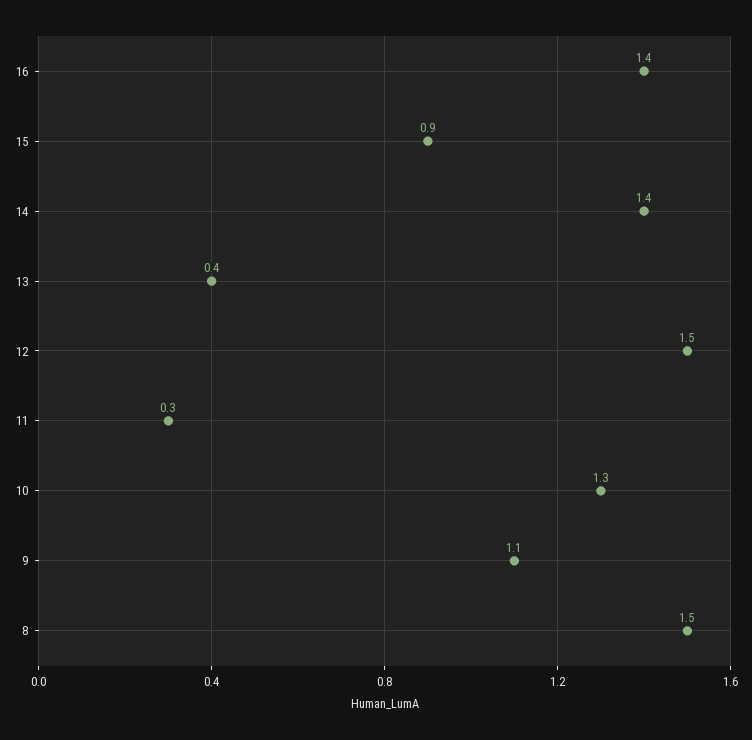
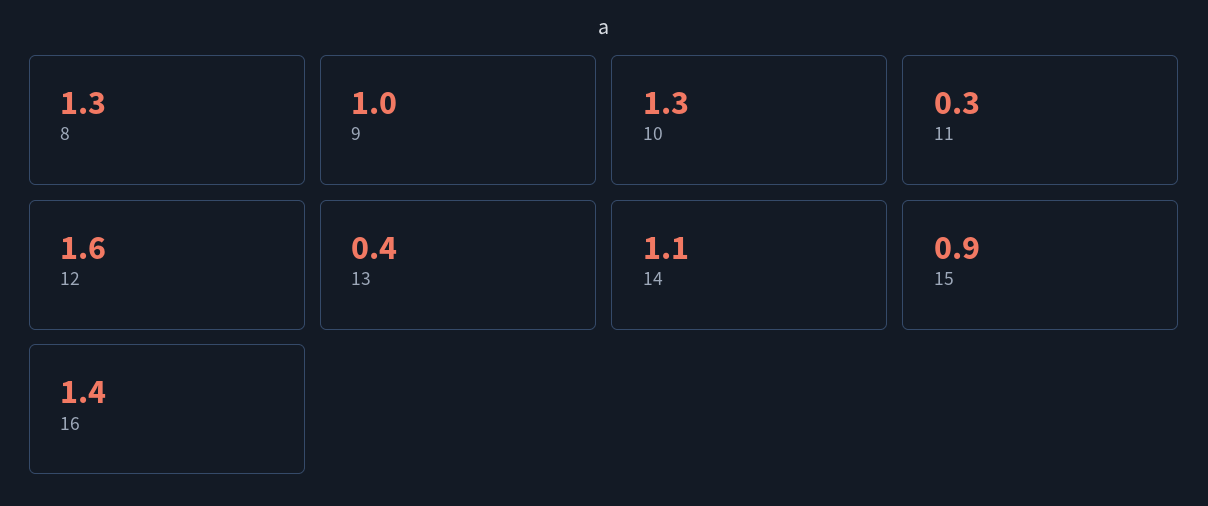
14: 1.4 -> 1.1
12: 1.5 -> 1.6
9: 1.1 -> 1
8: 1.5 -> 1.3

